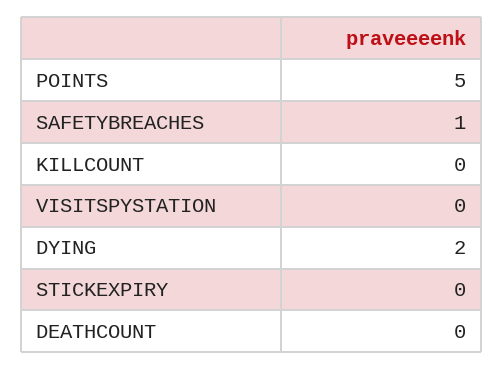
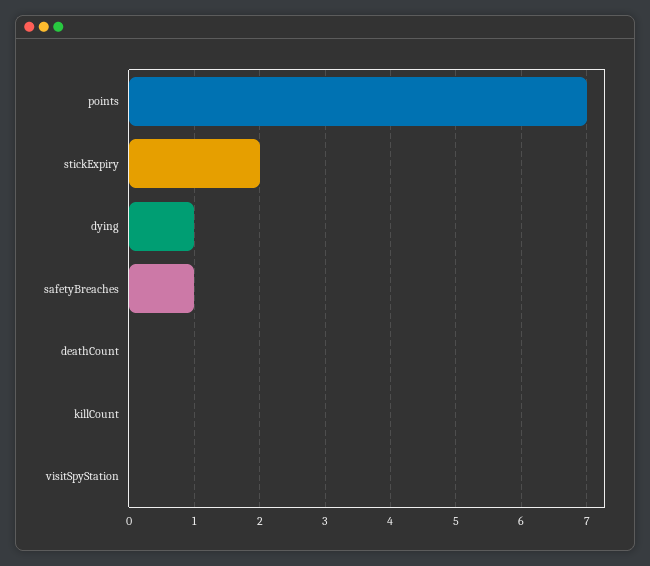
POINTS: 5 -> 7
DYING: 2 -> 1
STICKEXPIRY: 0 -> 2

